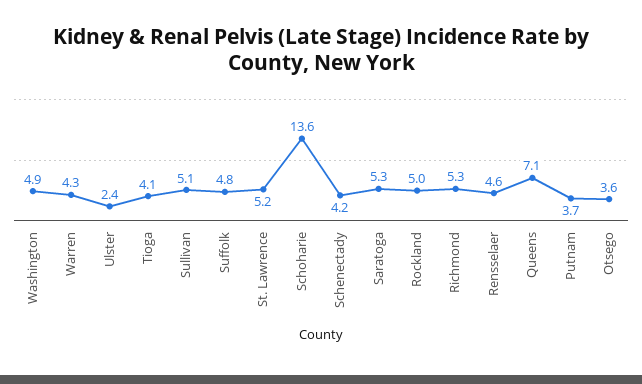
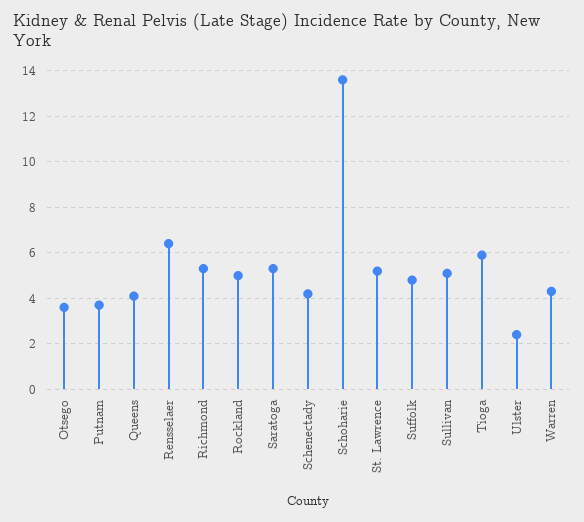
Washington: 4.9 -> none
Tioga: 4.1 -> 6
Rensselaer: 4.6 -> 6.5
Queens: 7.1 -> 4

